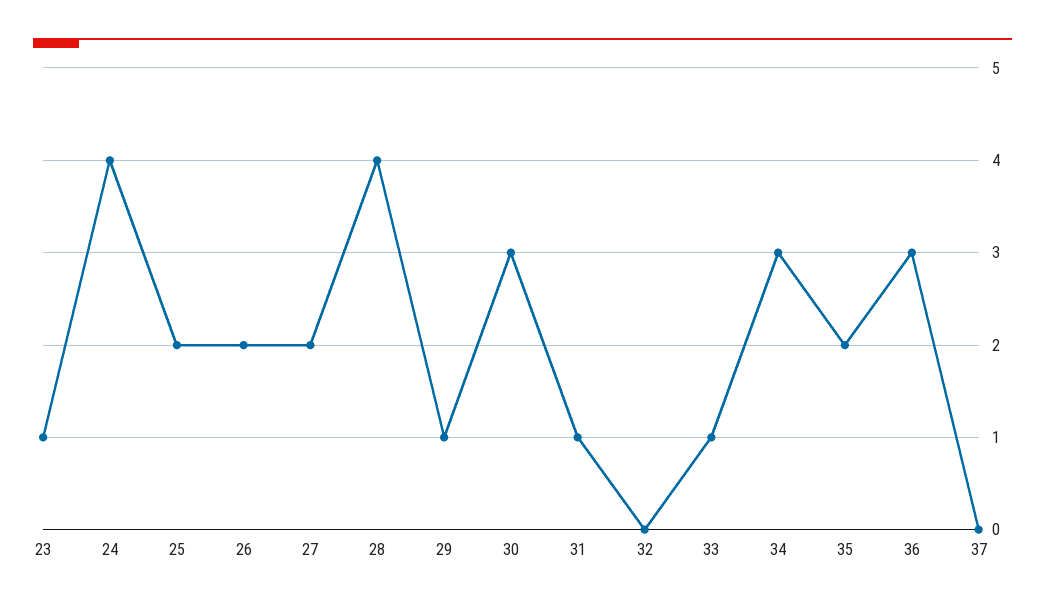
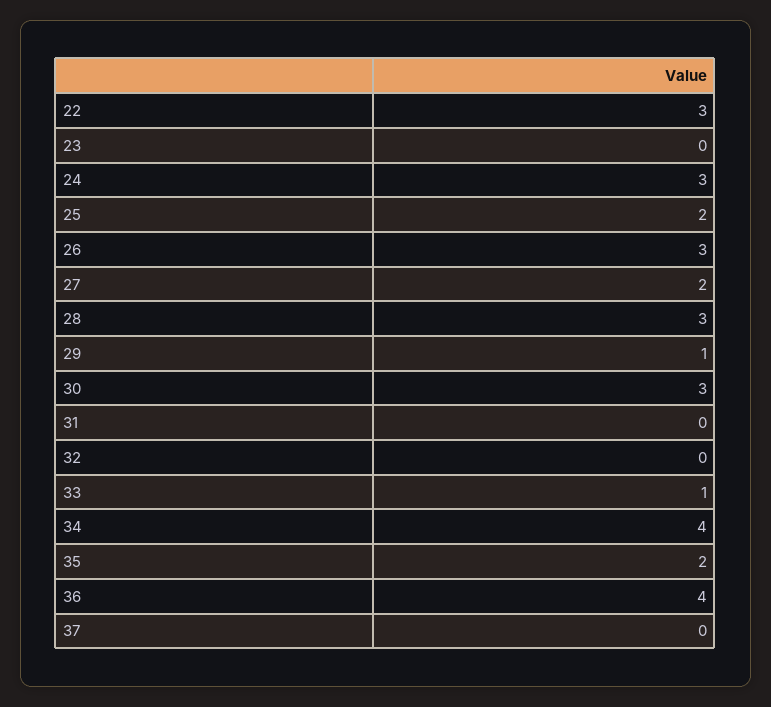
23: 1 -> 0
24: 4 -> 3
26: 2 -> 3
28: 4 -> 3
31: 1 -> 0
34: 3 -> 4
36: 3 -> 4
22: none -> 3

